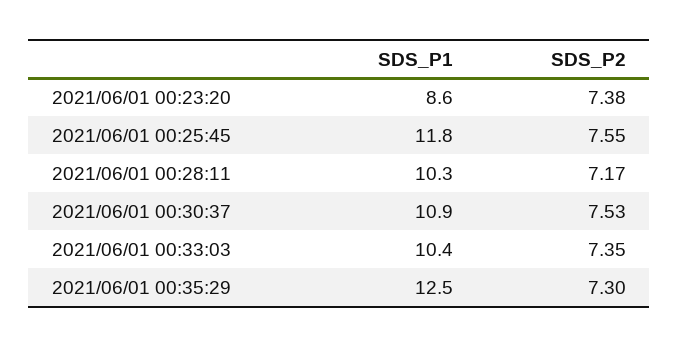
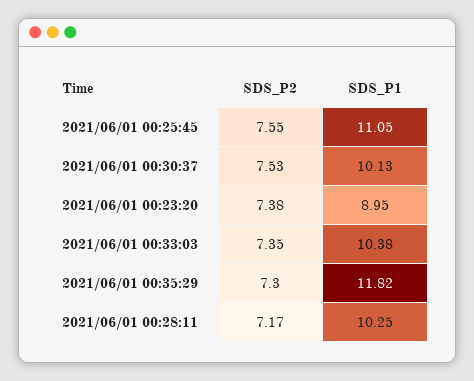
SDS_P1, 2021/06/01 00:23:20: 8.6 -> 8.95
SDS_P1, 2021/06/01 00:25:45: 11.8 -> 11.05
SDS_P1, 2021/06/01 00:30:37: 10.9 -> 10.13
SDS_P1, 2021/06/01 00:35:29: 12.5 -> 11.82

